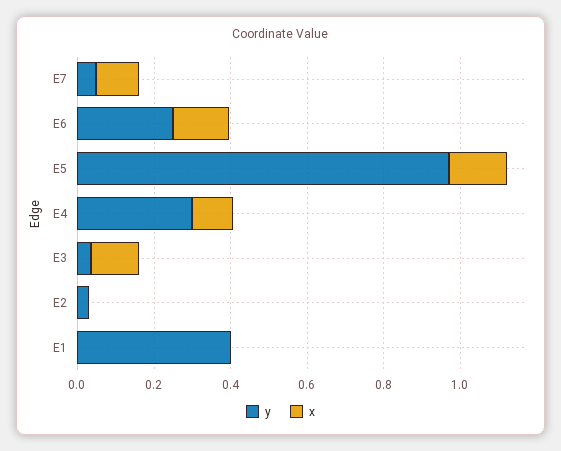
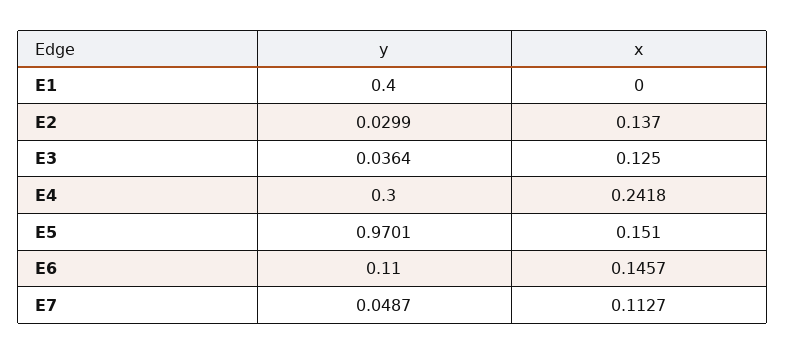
y, E6: 0.25 -> 0.11
x, E4: 0.1 -> 0.2418
x, E2: 0 -> 0.137

